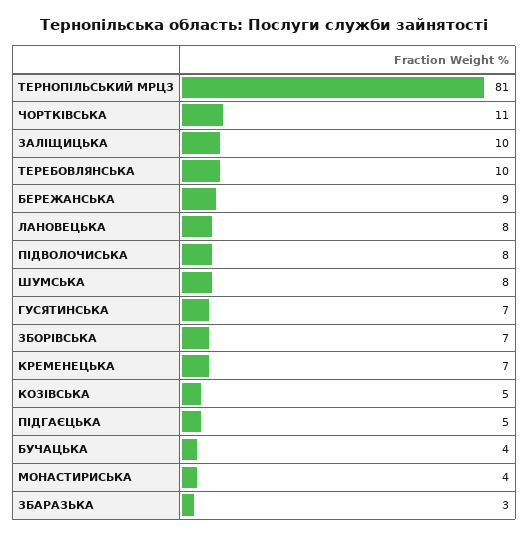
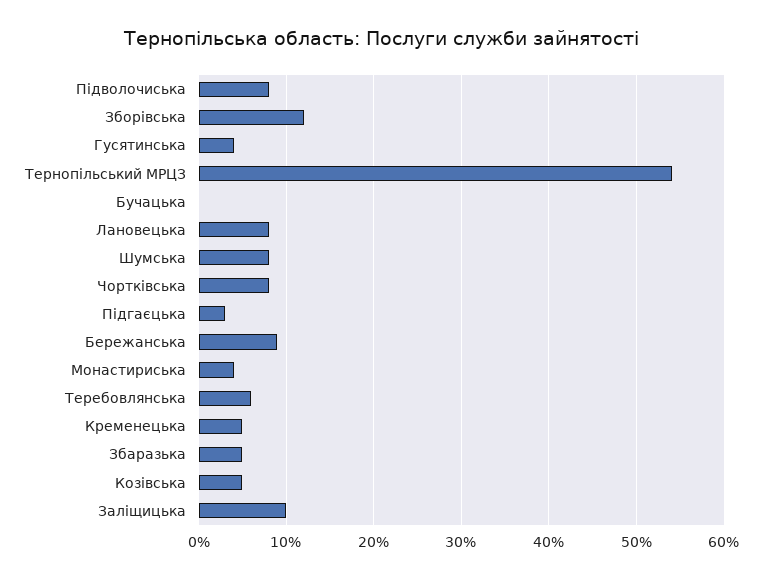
ТЕРНОПІЛЬСЬКИЙ МРЦЗ: 81 -> 54
ЧОРТКІВСЬКА: 11 -> 8
ТЕРЕБОВЛЯНСЬКА: 10 -> 6
ГУСЯТИНСЬКА: 7 -> 4
ЗБОРІВСЬКА: 7 -> 12
КРЕМЕНЕЦЬКА: 7 -> 5
ПІДГАЄЦЬКА: 5 -> 3
БУЧАЦЬКА: 4 -> 0
ЗБАРАЗЬКА: 3 -> 5

